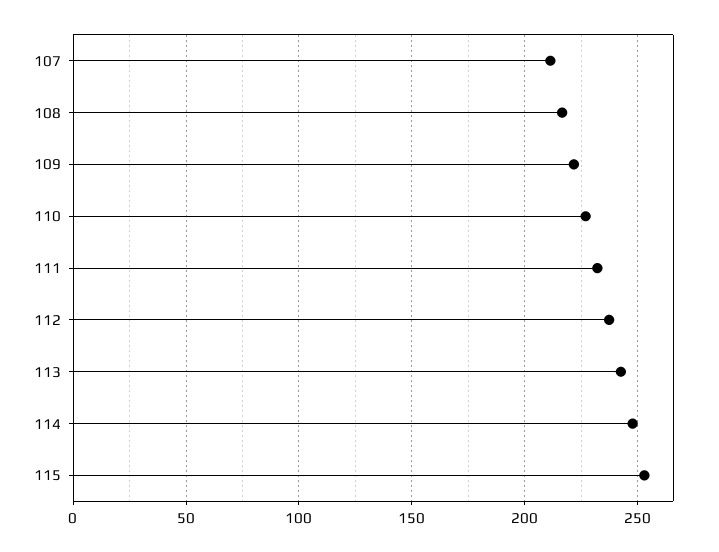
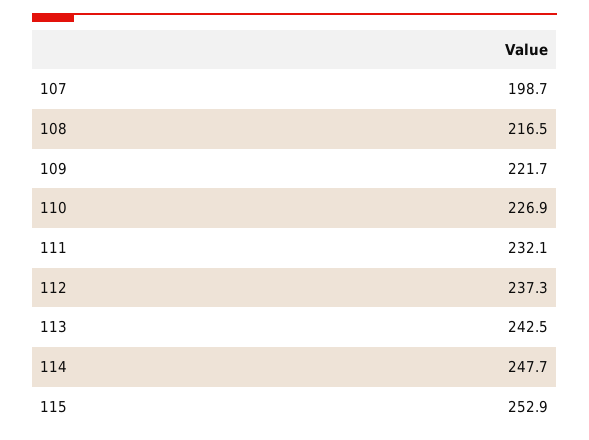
107: 210 -> 198.7

